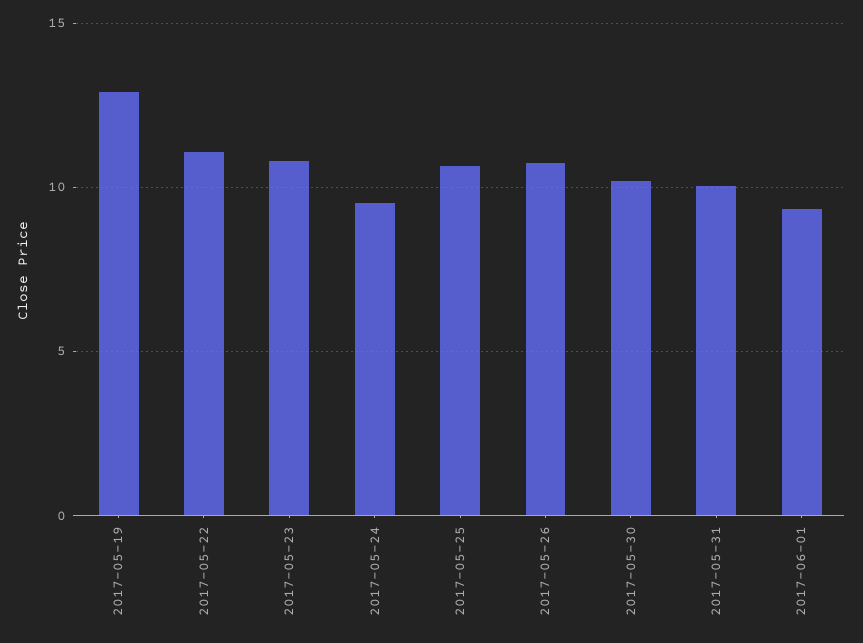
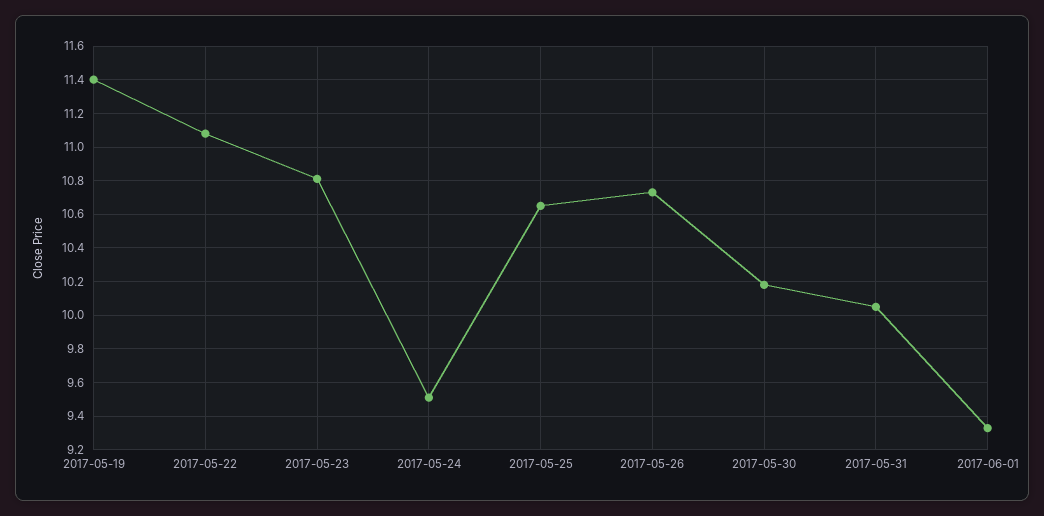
2017-05-19: 13 -> 11.4

